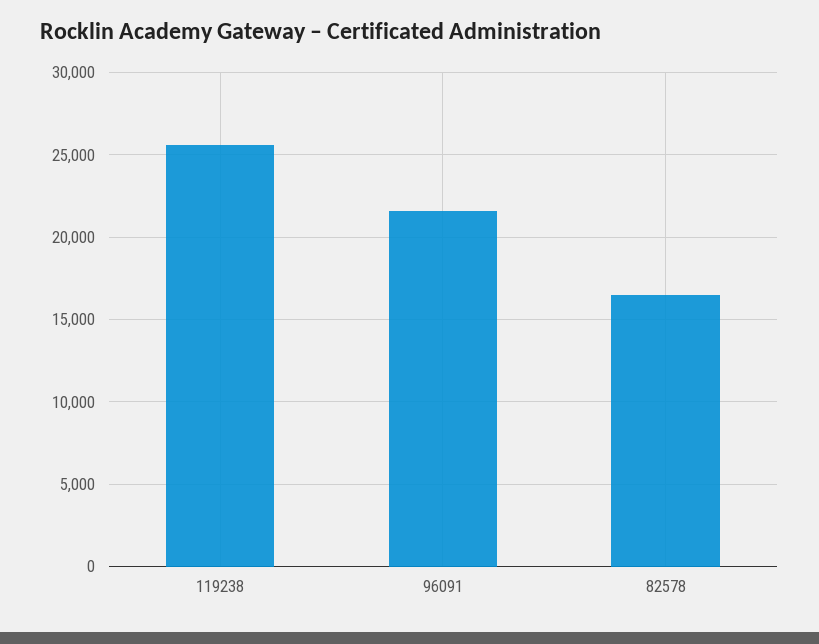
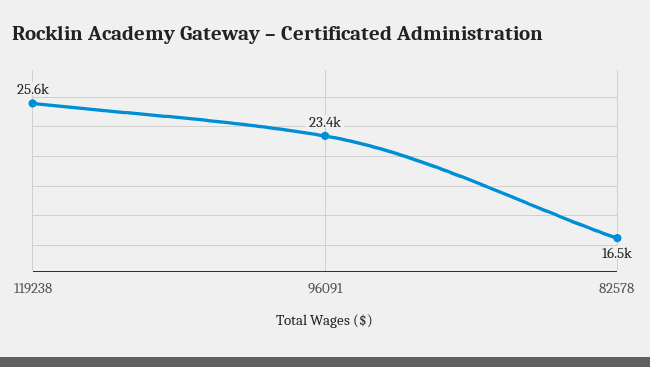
96091: 21500 -> 23400

